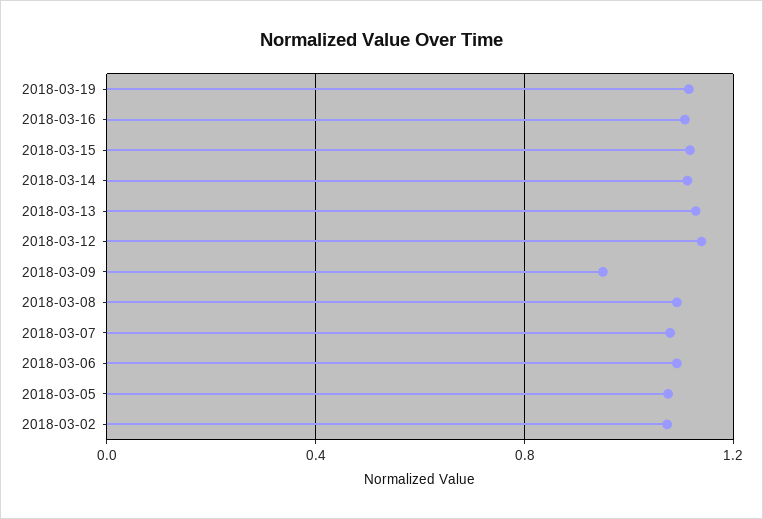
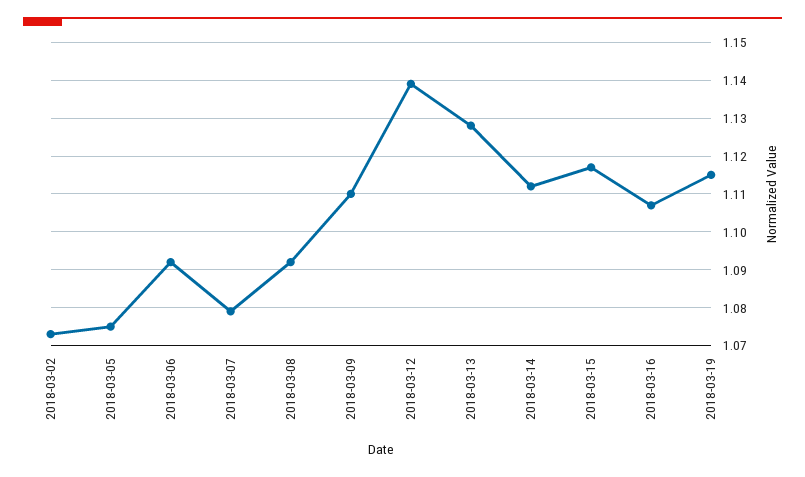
2018-03-09: 0.95 -> 1.11

